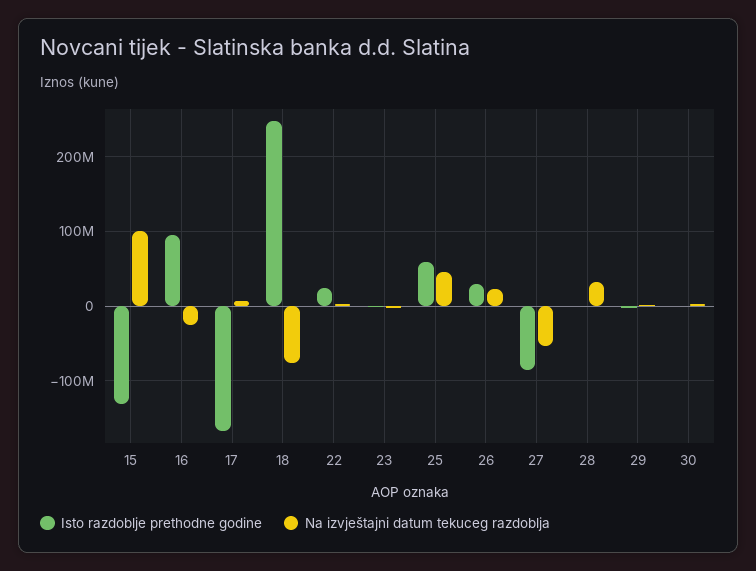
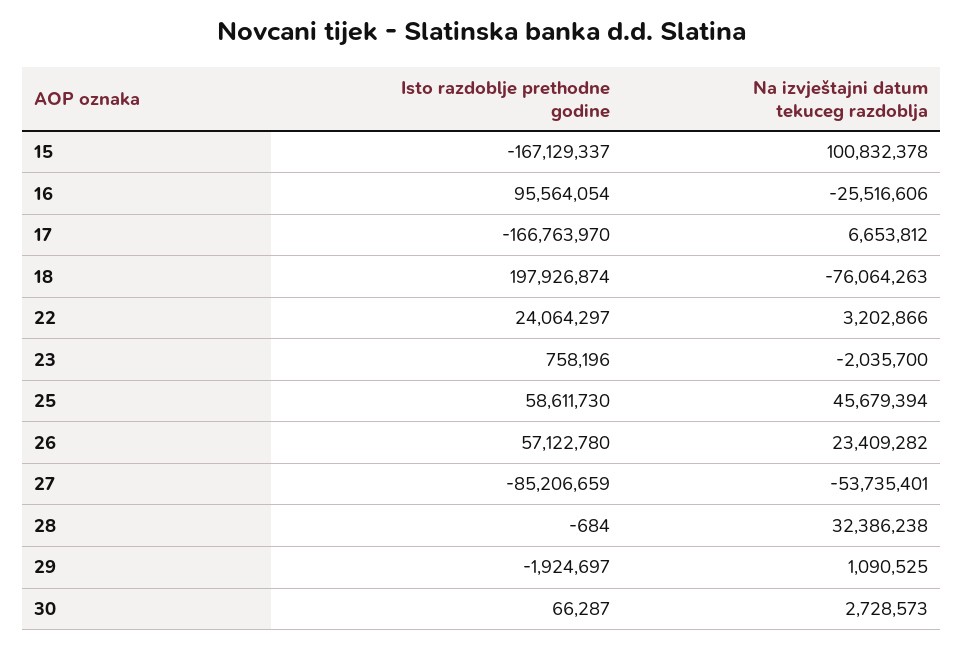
Isto razdoblje prethodne godine, 15: -130000000 -> -167129337
Isto razdoblje prethodne godine, 18: 250000000 -> 197926874
Isto razdoblje prethodne godine, 26: 30000000 -> 57122780

